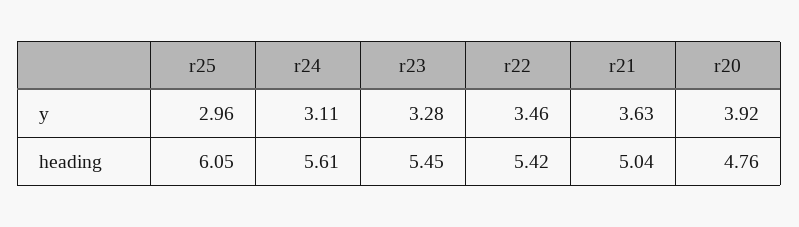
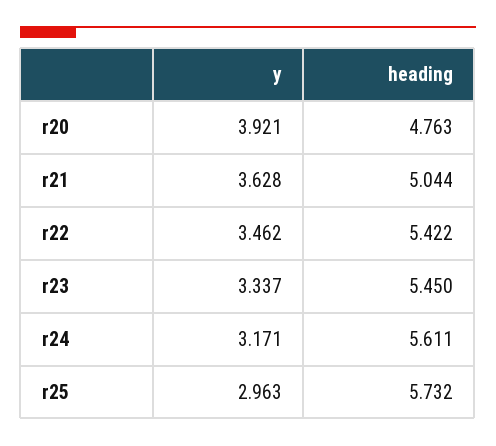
r24, y: 3.11 -> 3.171
r23, y: 3.28 -> 3.337
r25, heading: 6.05 -> 5.732

